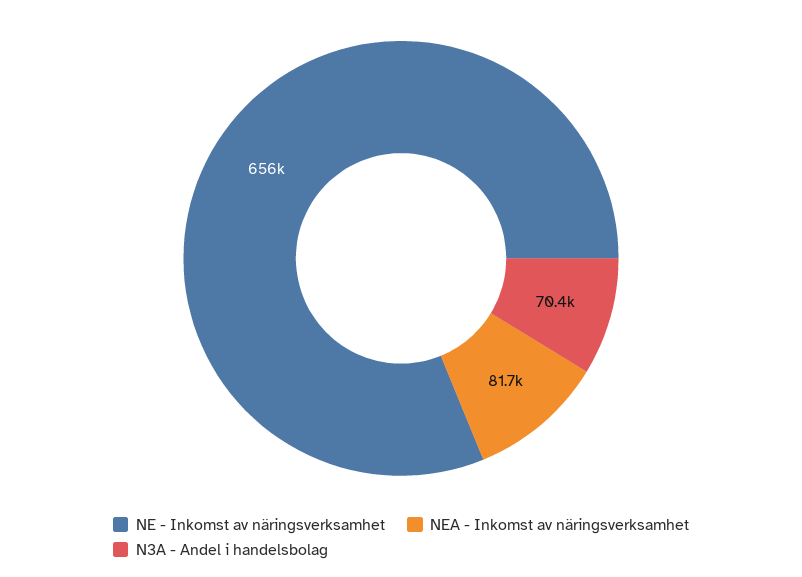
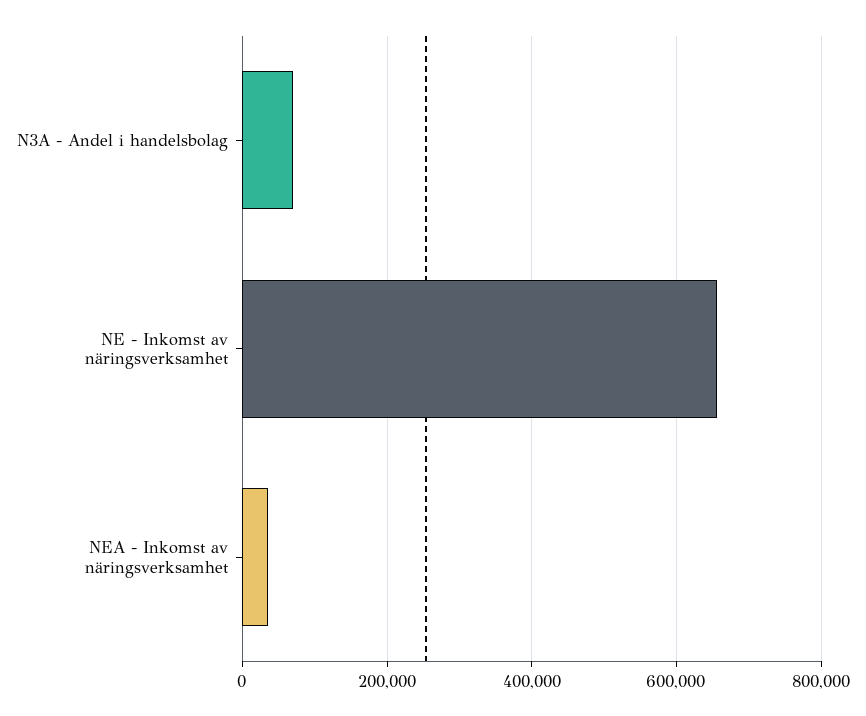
NEA - Inkomst av näringsverksamhet: 81700 -> 40000

